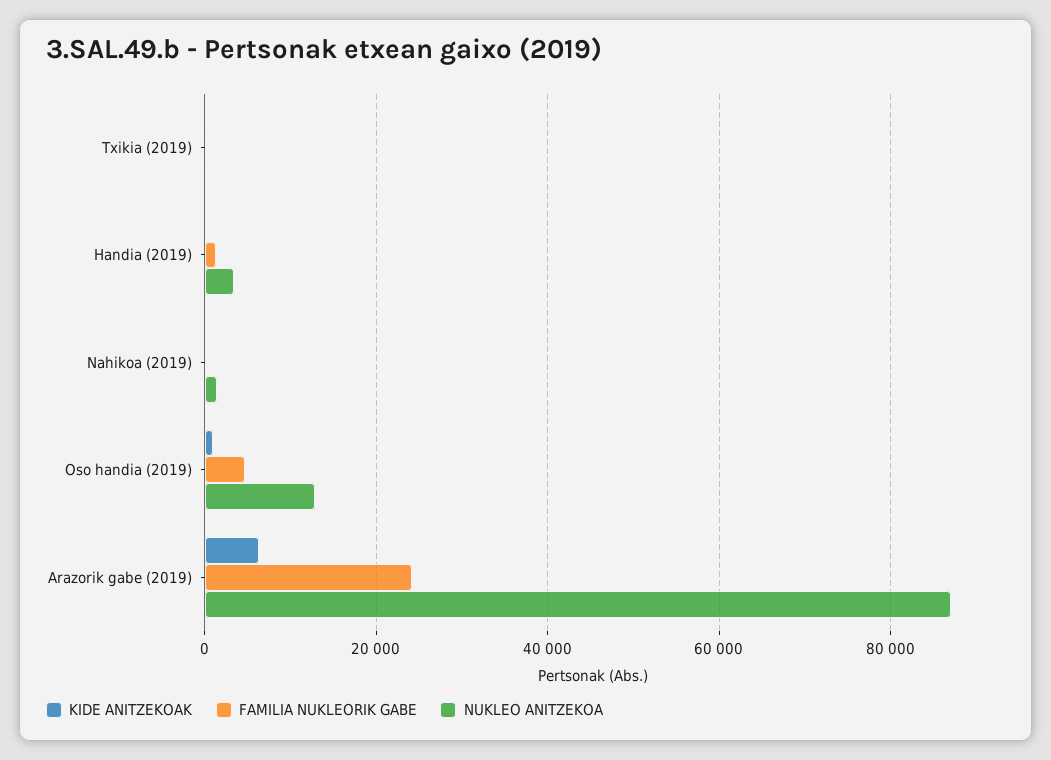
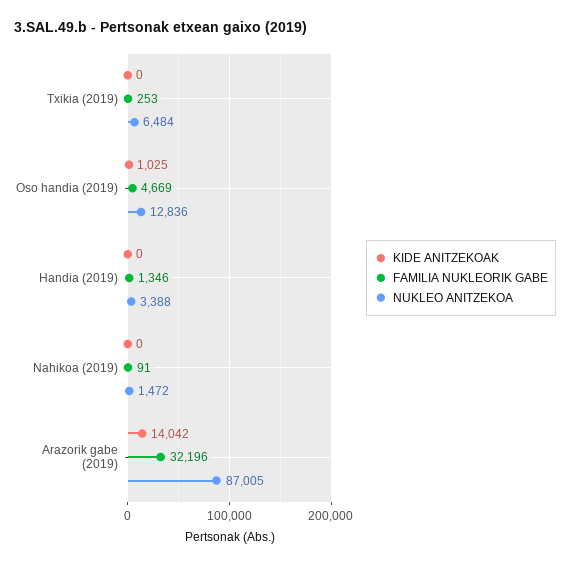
NUKLEO ANITZEKOA, Txikia (2019): 0 -> 6484
KIDE ANITZEKOAK, Arazorik gabe (2019): 6000 -> 14042
FAMILIA NUKLEORIK GABE, Arazorik gabe (2019): 24000 -> 32196

